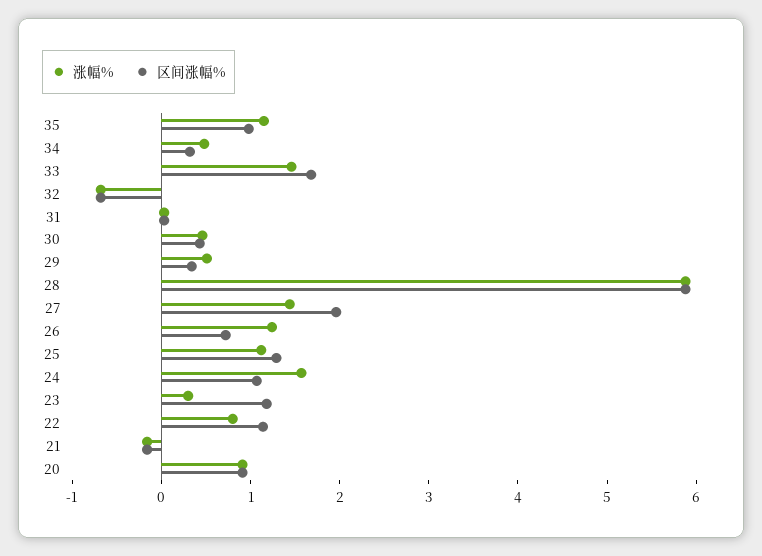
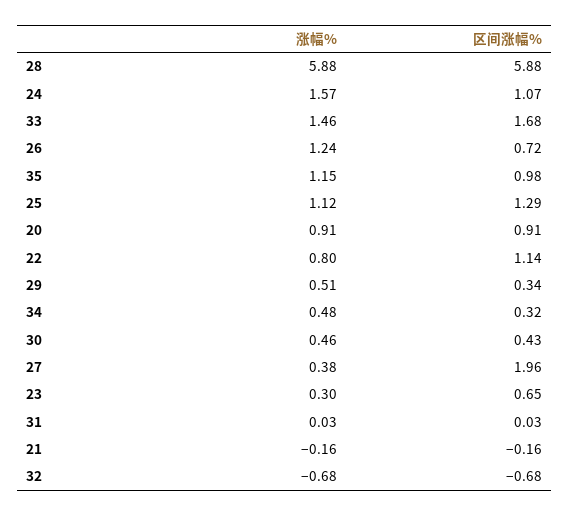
涨幅%, 27: 1.4 -> 0.38
区间涨幅%, 23: 1.2 -> 0.65

